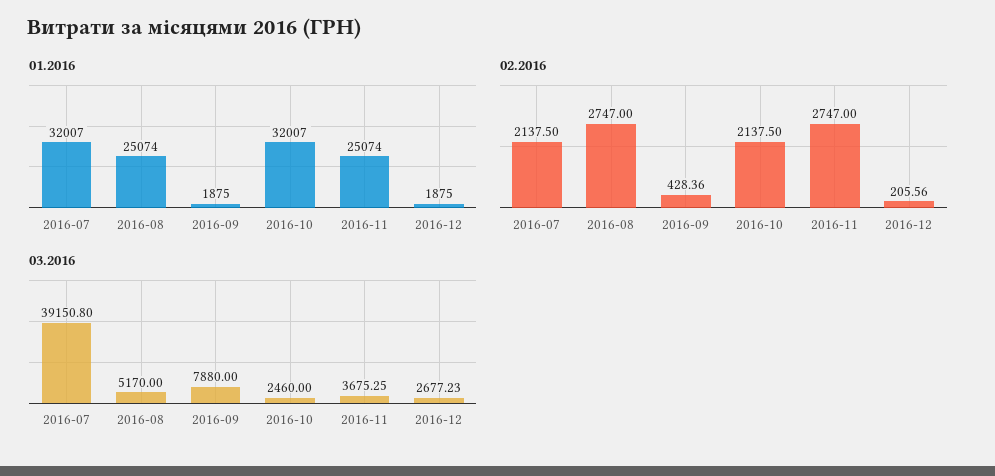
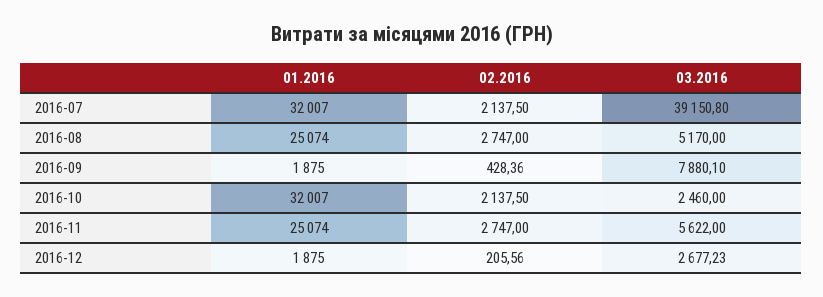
03.2016, 2016-09: 7880 -> 7880.1
03.2016, 2016-11: 3675.25 -> 5622

